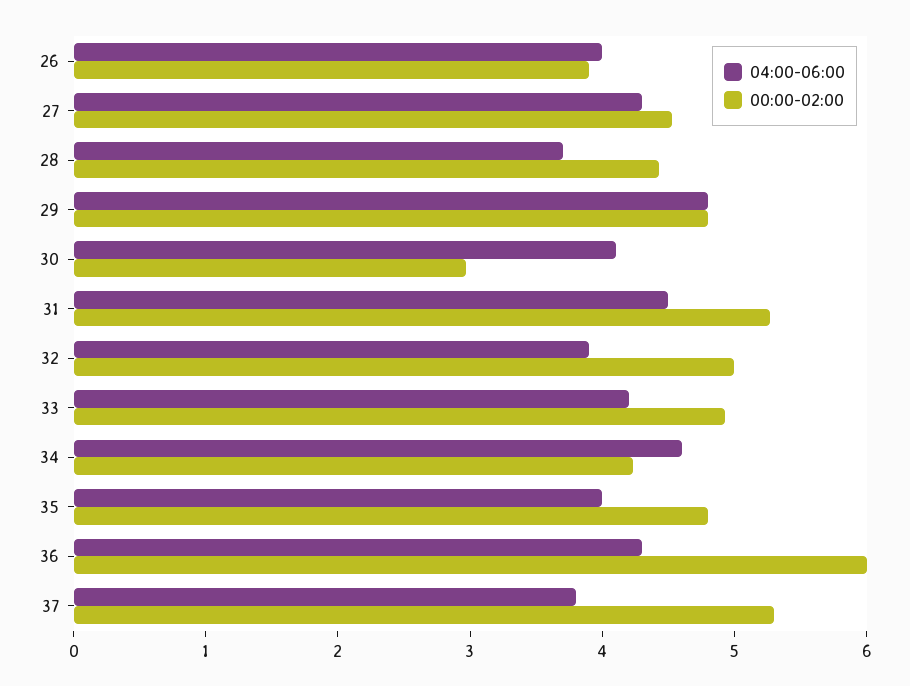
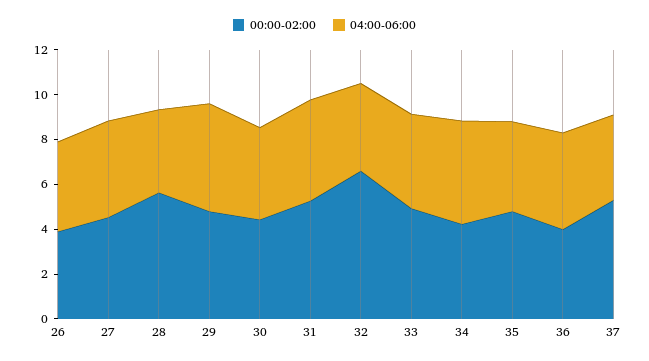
00:00-02:00, 28: 4.4 -> 5.5
00:00-02:00, 30: 3 -> 4.5
00:00-02:00, 32: 5 -> 6.5
00:00-02:00, 36: 6 -> 4

